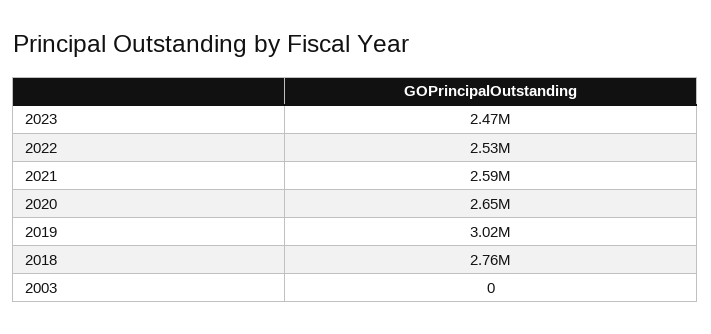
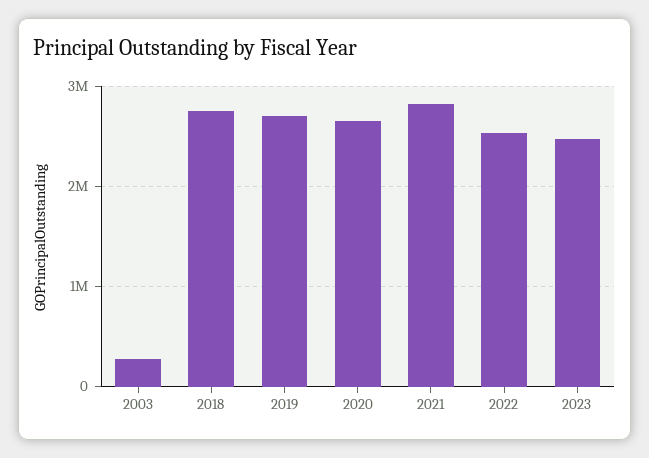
2021: 2590000 -> 2800000
2019: 3020000 -> 2700000
2003: 0 -> 300000

